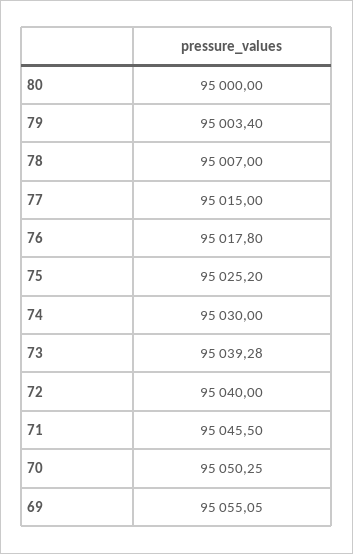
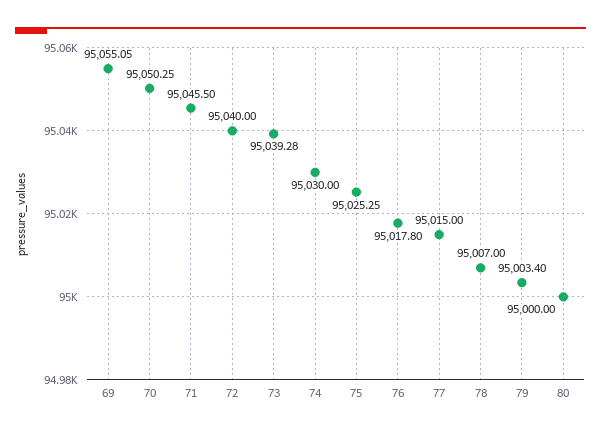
75: 95025.2 -> 95025.25

